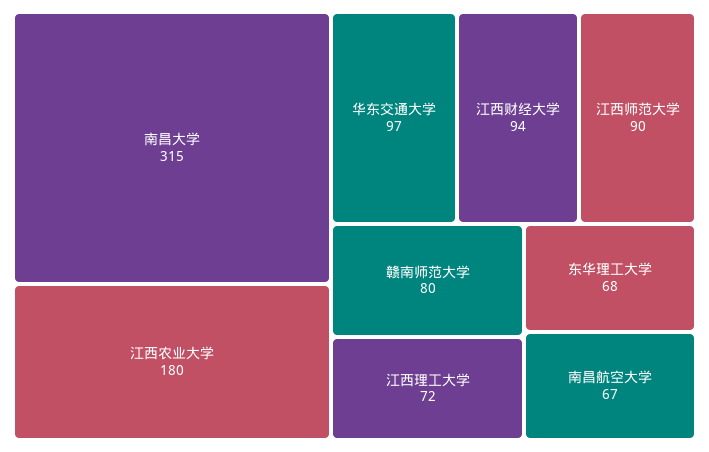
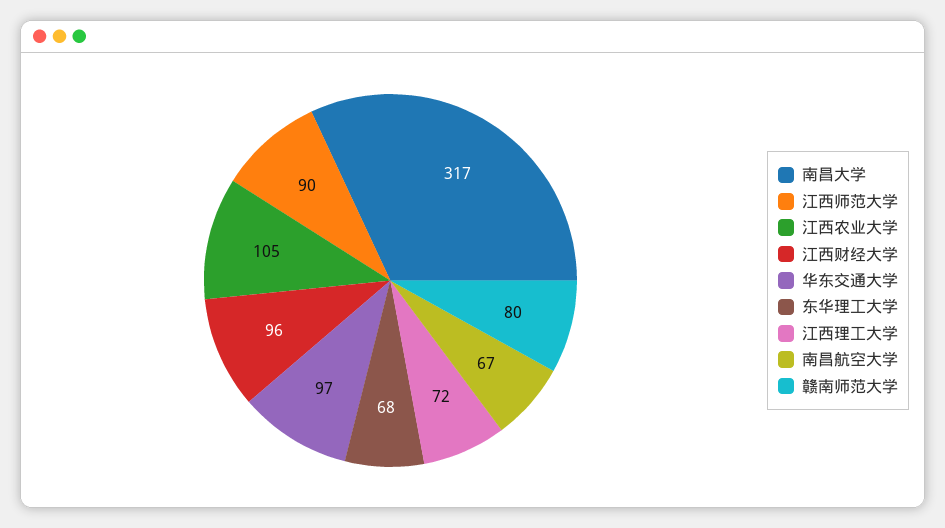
南昌大学: 315 -> 317
江西农业大学: 180 -> 105
江西财经大学: 94 -> 96

